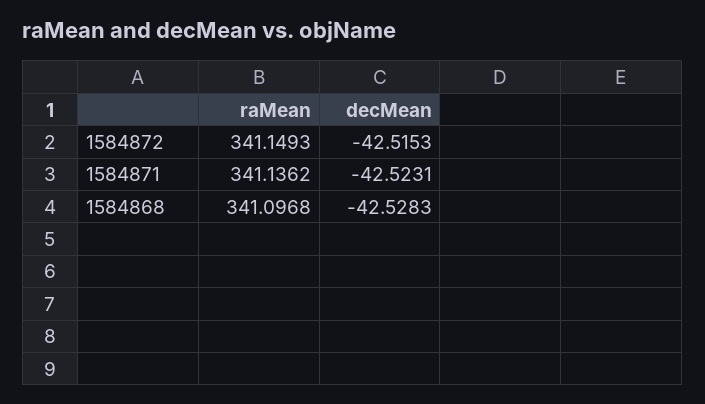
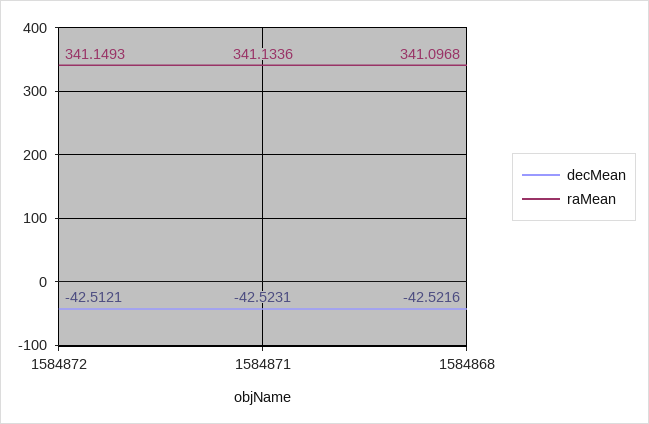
decMean, 1584872: -42.5153 -> -42.5121
raMean, 1584871: 341.1362 -> 341.1336
decMean, 1584868: -42.5283 -> -42.5216

